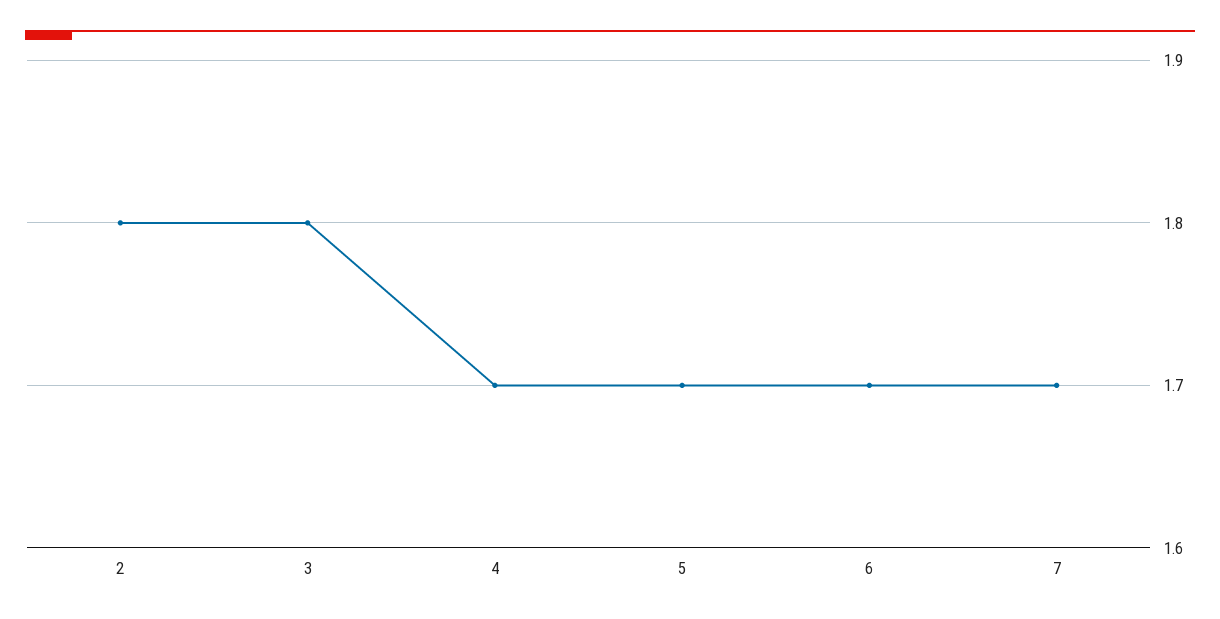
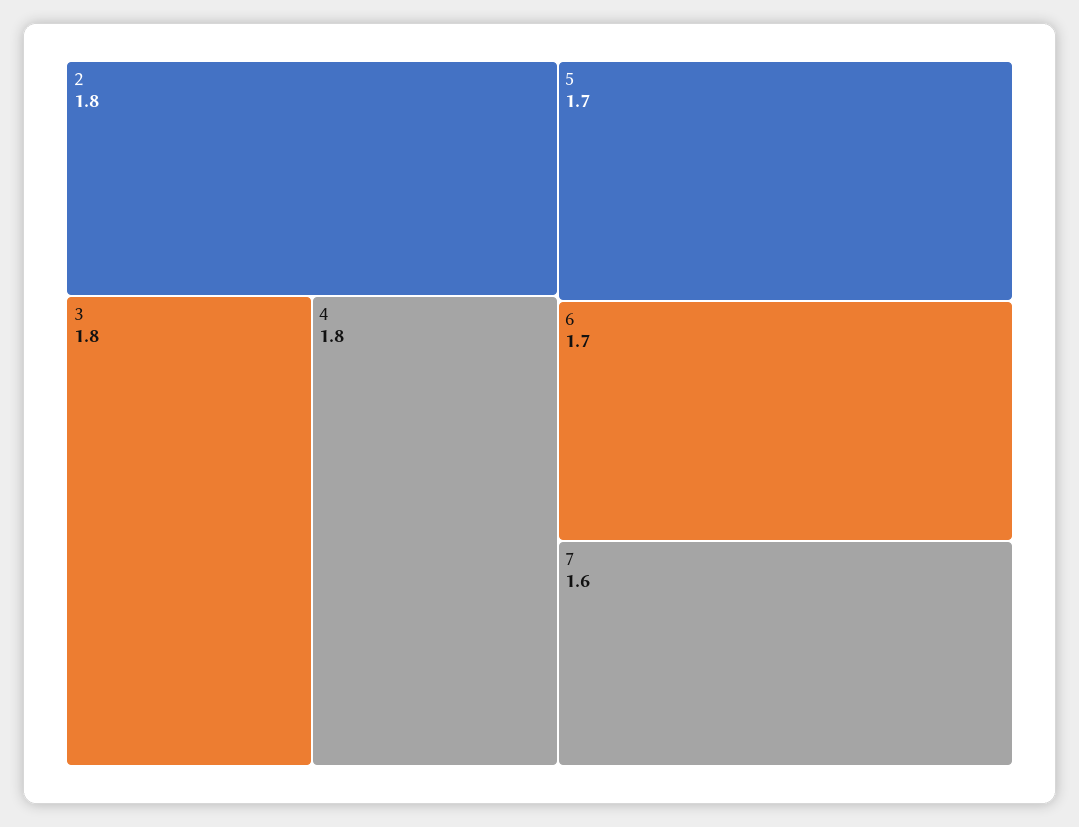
4: 1.7 -> 1.8
7: 1.7 -> 1.6

